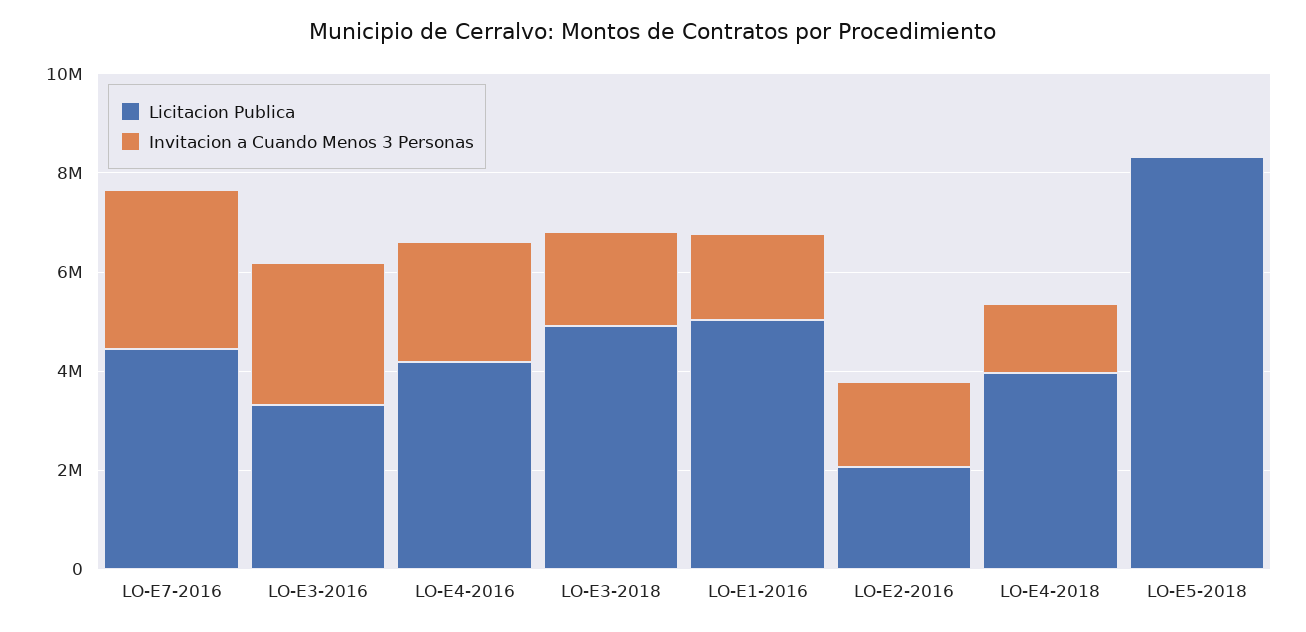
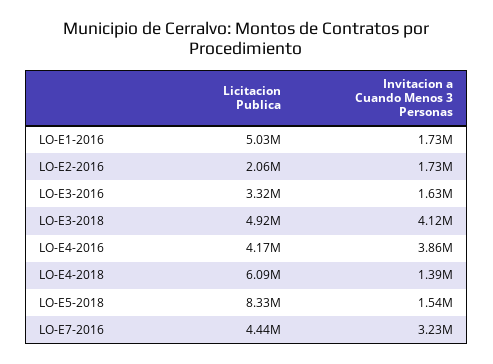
Invitacion a Cuando Menos 3 Personas, LO-E3-2016: 3000000 -> 1630000
Invitacion a Cuando Menos 3 Personas, LO-E4-2016: 2500000 -> 3860000
Invitacion a Cuando Menos 3 Personas, LO-E3-2018: 2000000 -> 4120000
Licitacion Publica, LO-E4-2018: 4000000 -> 6090000
Invitacion a Cuando Menos 3 Personas, LO-E5-2018: 0 -> 1540000

